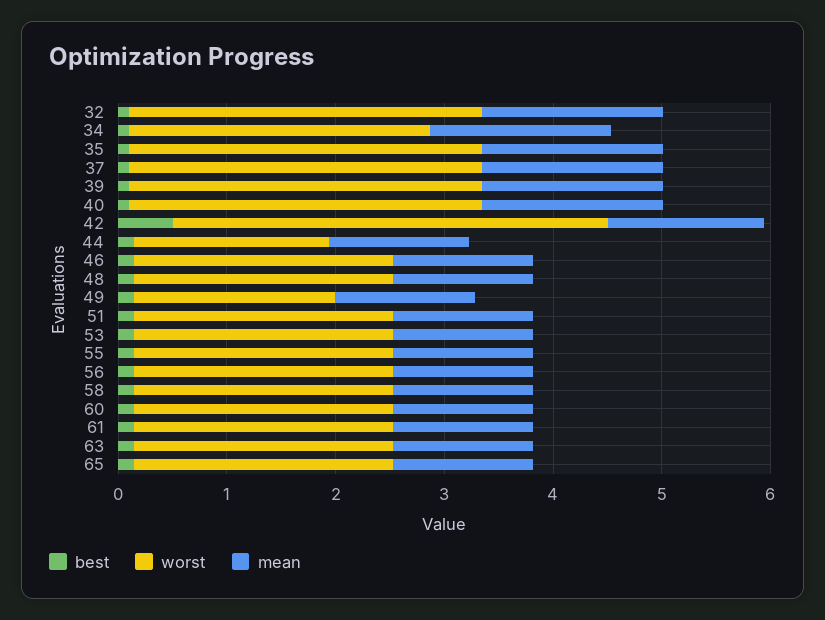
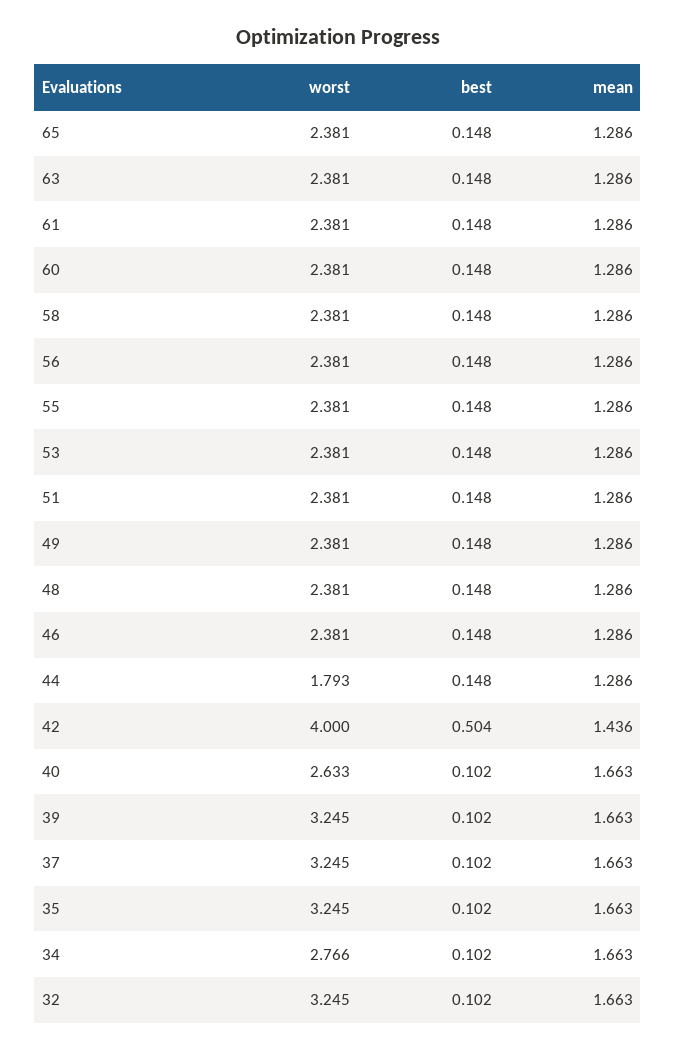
worst, 40: 3.2 -> 2.633
worst, 49: 1.8 -> 2.381

